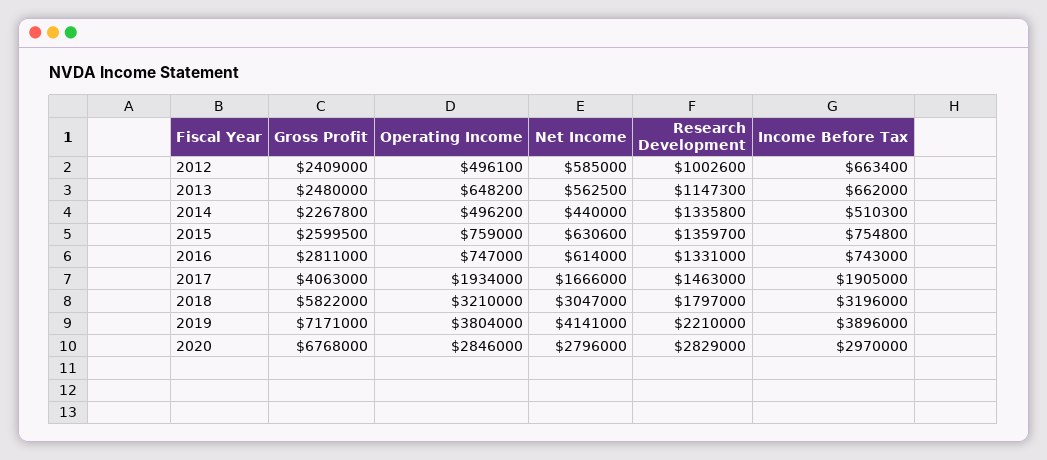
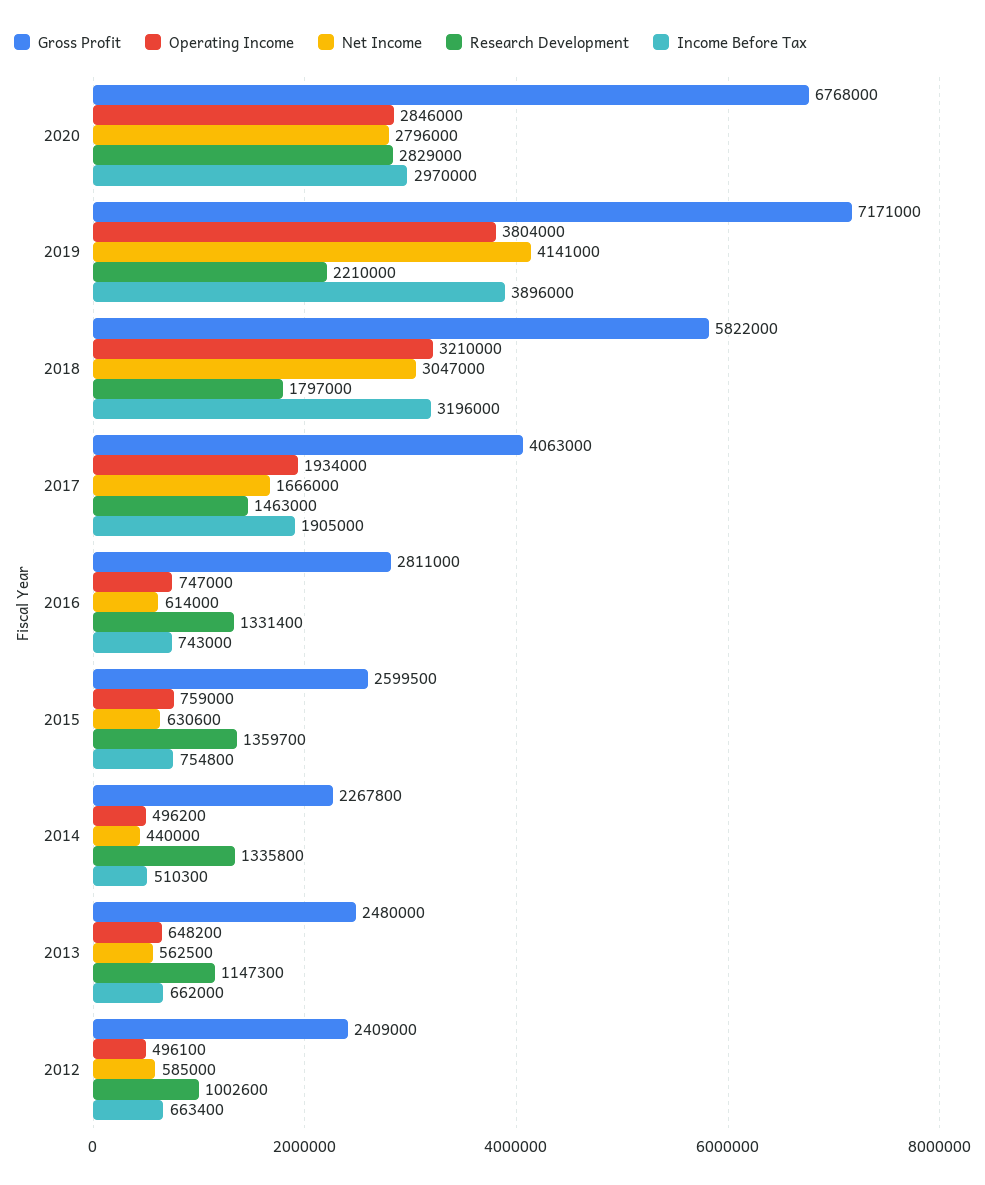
Research Development, 2016: 1331000 -> 1331400

